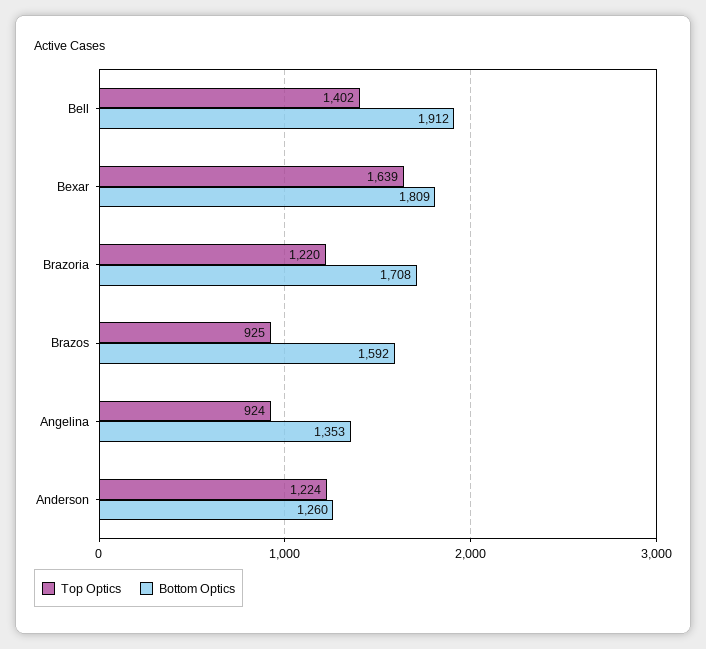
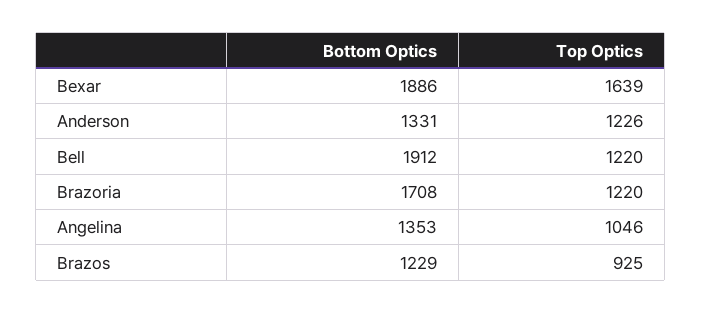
Top Optics, Bell: 1402 -> 1220
Bottom Optics, Bexar: 1809 -> 1886
Bottom Optics, Brazos: 1592 -> 1229
Top Optics, Angelina: 924 -> 1046
Top Optics, Anderson: 1224 -> 1226
Bottom Optics, Anderson: 1260 -> 1331

